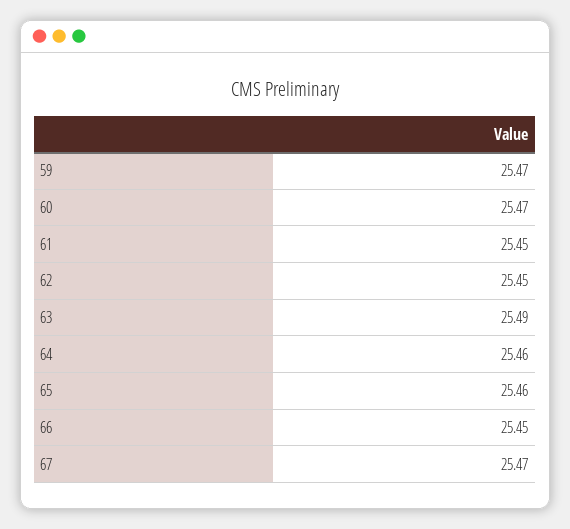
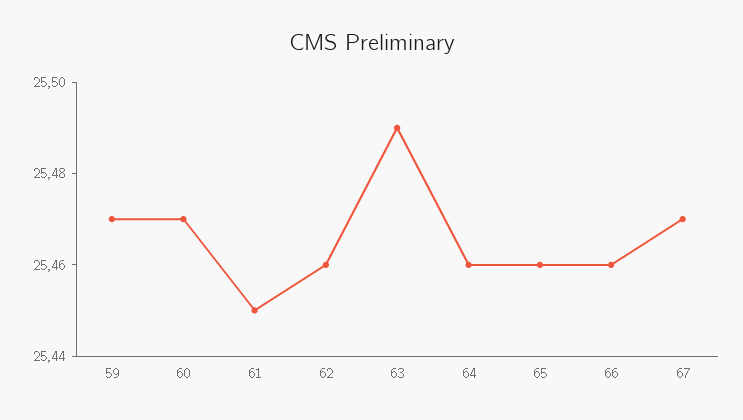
62: 25.45 -> 25.46
66: 25.45 -> 25.46

